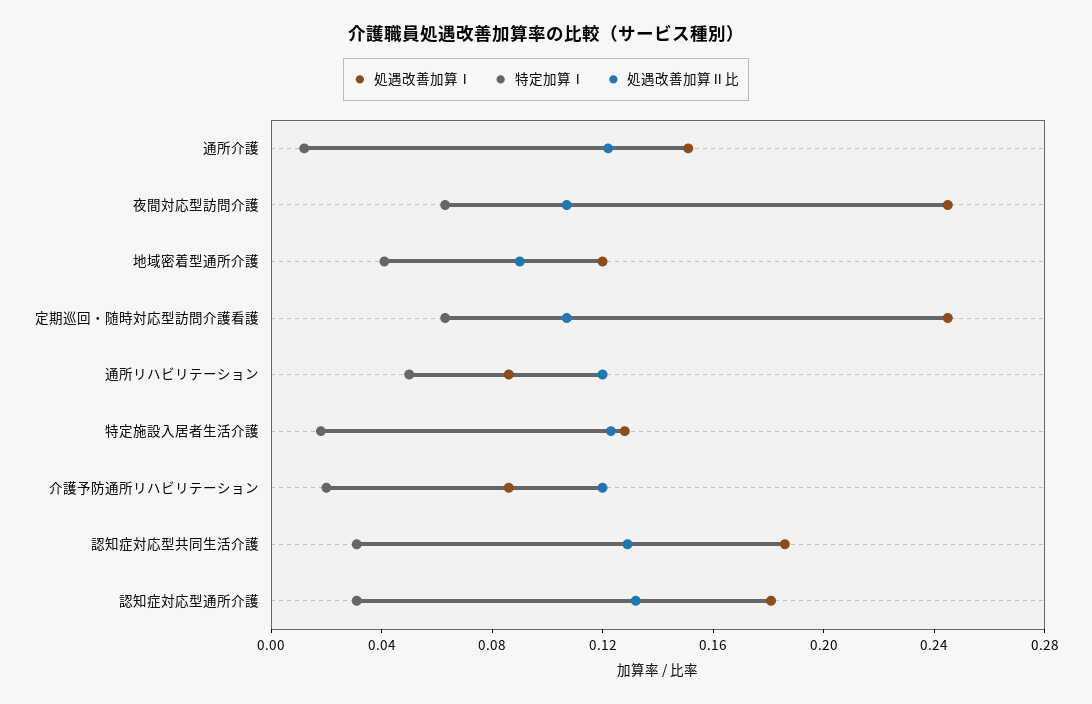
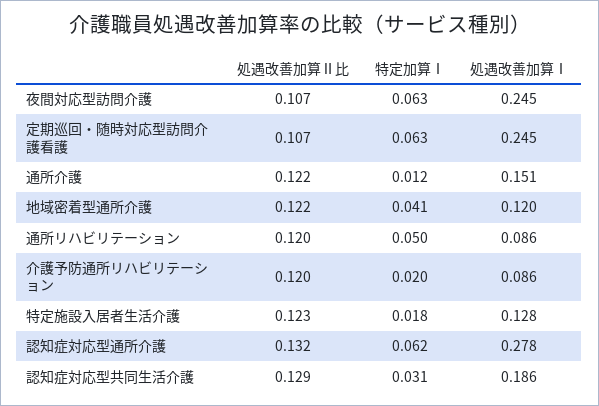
処遇改善加算Ⅱ比, 地域密着型通所介護: 0.09 -> 0.122
処遇改善加算Ⅰ, 認知症対応型通所介護: 0.18 -> 0.278
特定加算Ⅰ, 認知症対応型通所介護: 0.03 -> 0.062

